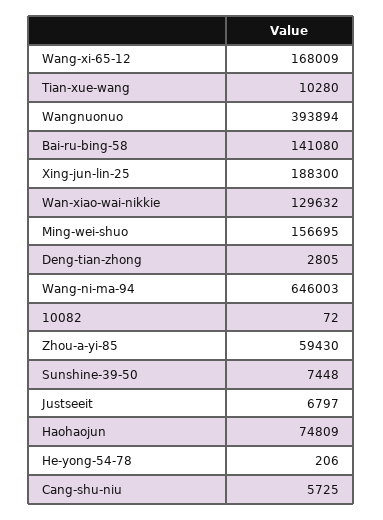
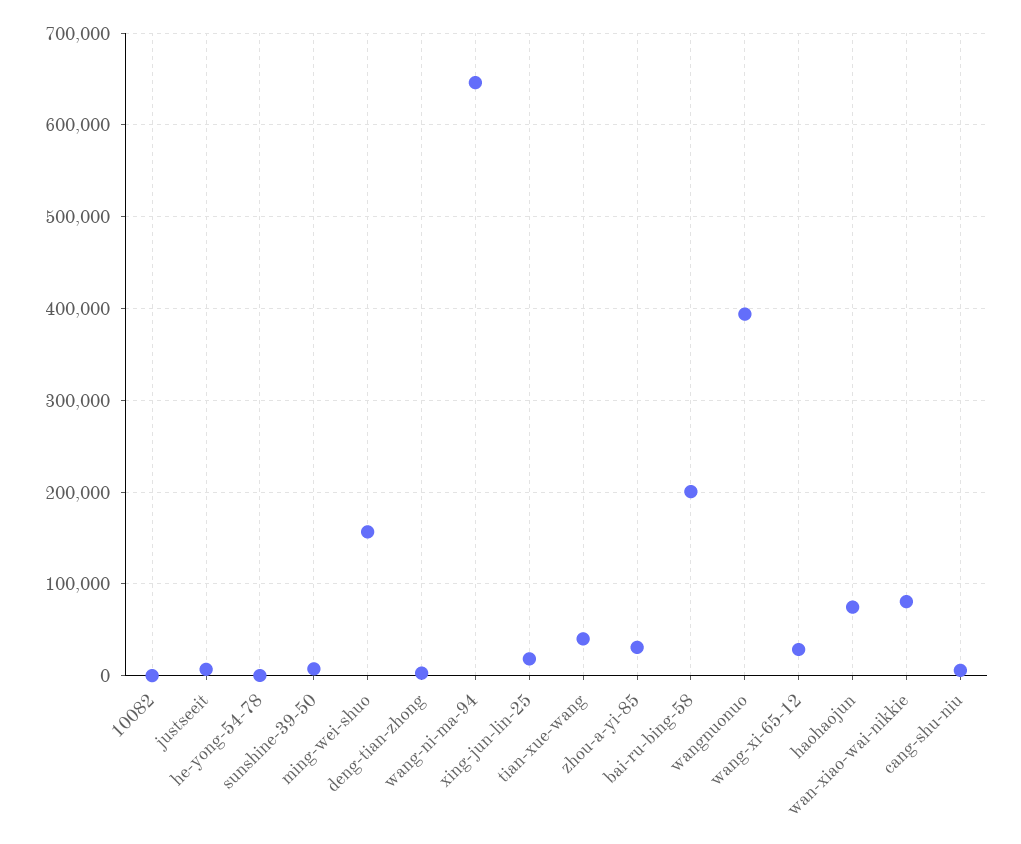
Wang-xi-65-12: 168009 -> 30000
Tian-xue-wang: 10280 -> 40000
Bai-ru-bing-58: 141080 -> 200000
Xing-jun-lin-25: 188300 -> 20000
Wan-xiao-wai-nikkie: 129632 -> 80000
Zhou-a-yi-85: 59430 -> 30000

